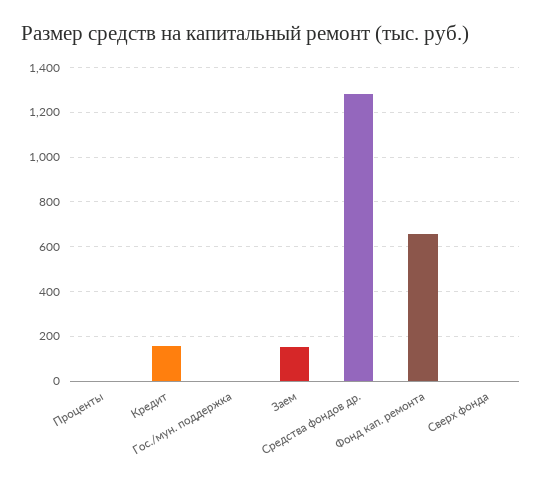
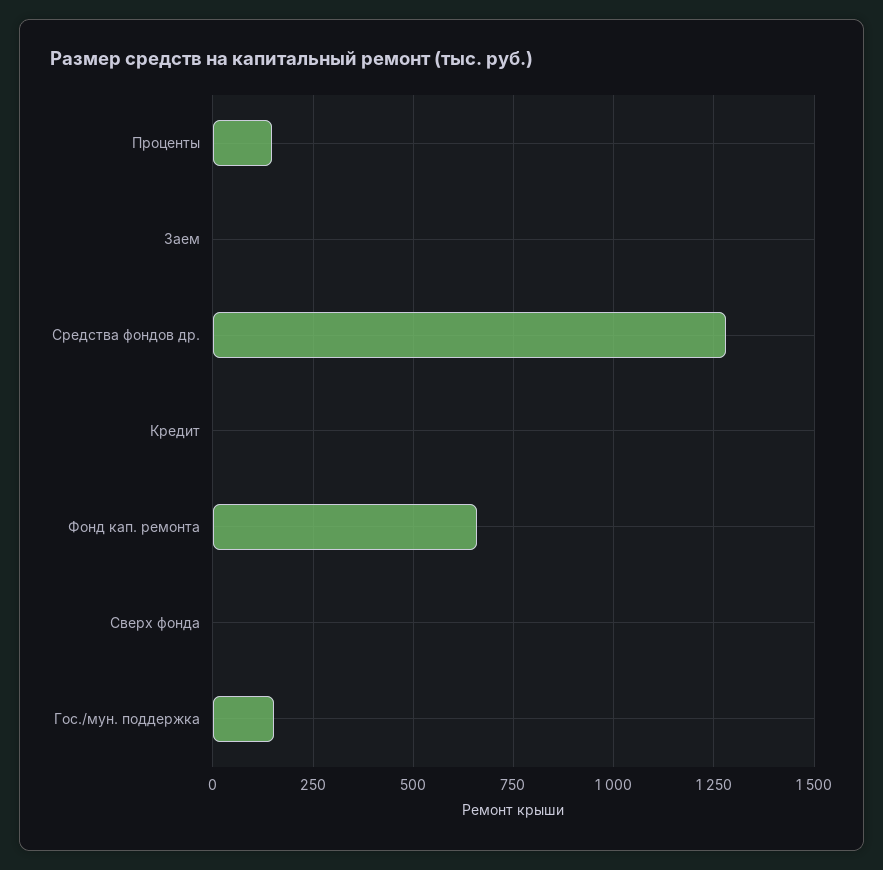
Проценты: 0 -> 150
Кредит: 150 -> 0
Гос./мун. поддержка: 0 -> 150
Заем: 150 -> 0

